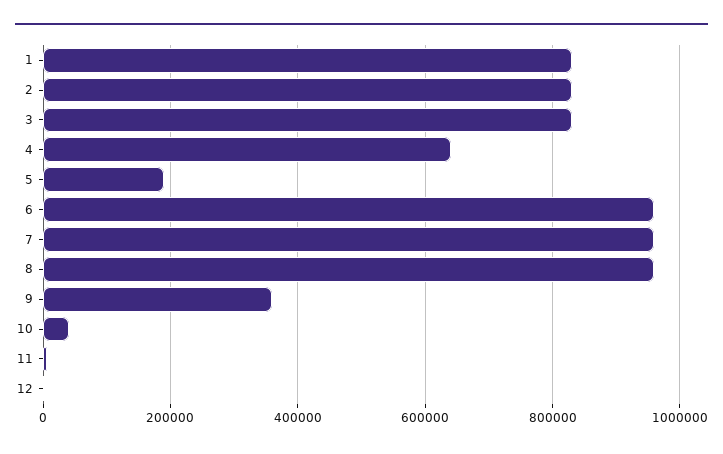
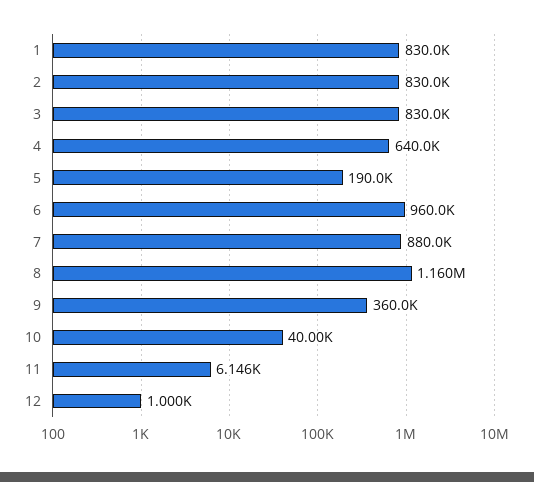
7: 960000 -> 880000
8: 960000 -> 1160000

